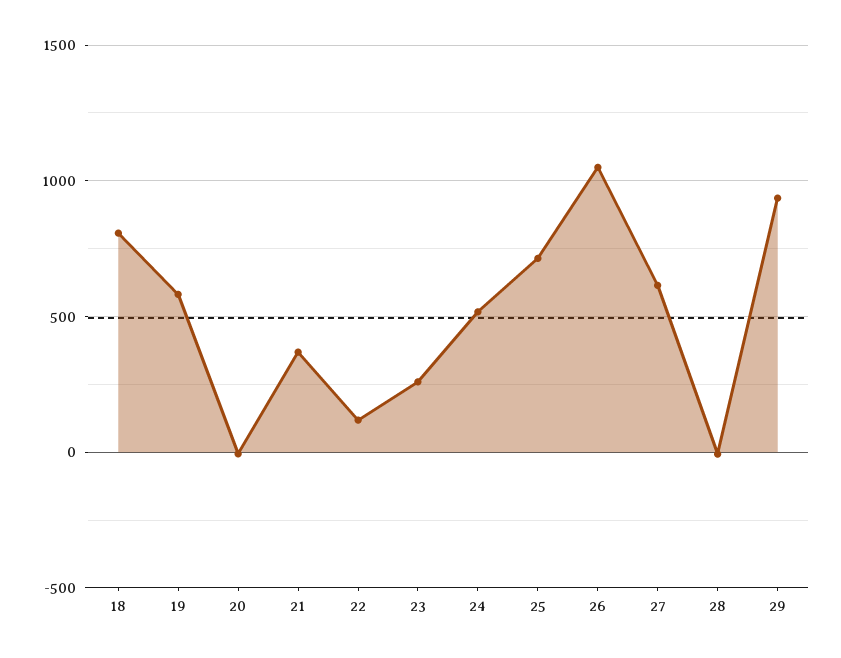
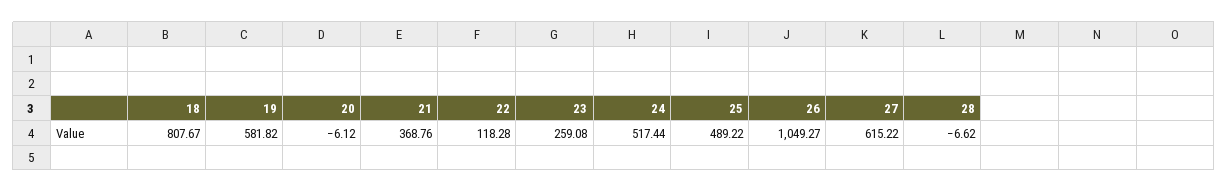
25: 700 -> 489.22
29: 950 -> none

